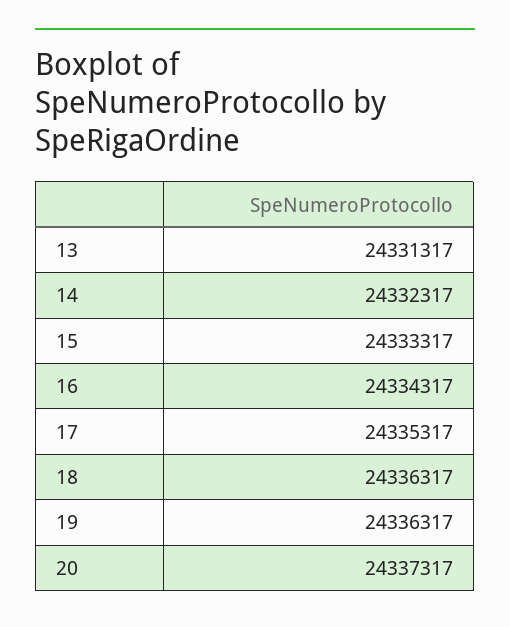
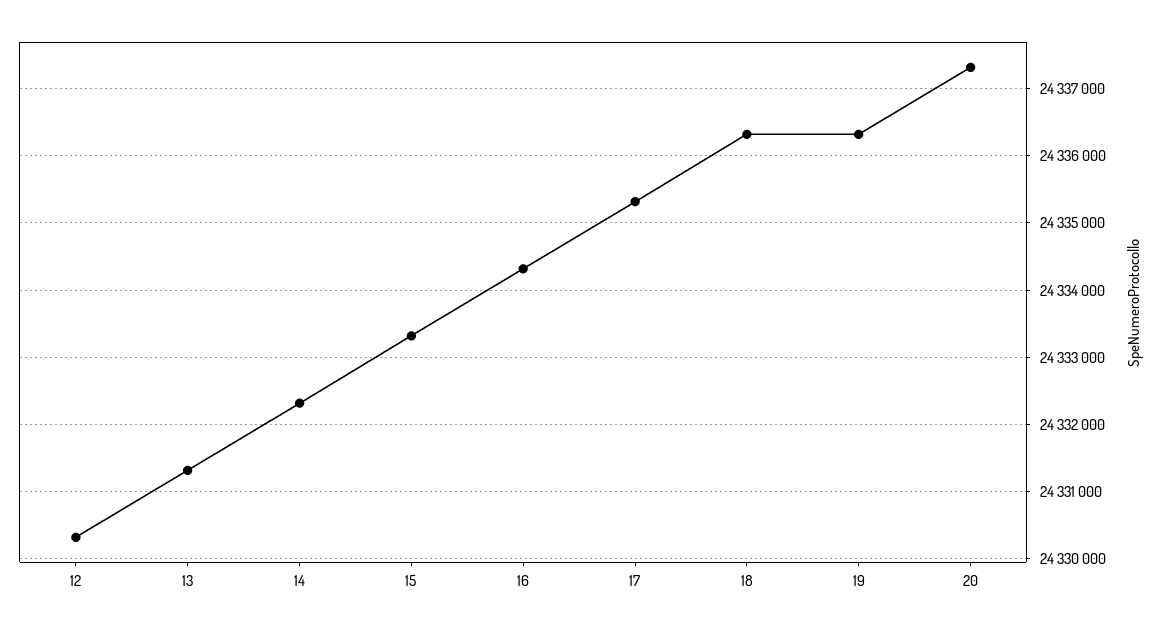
12: none -> 24330300

